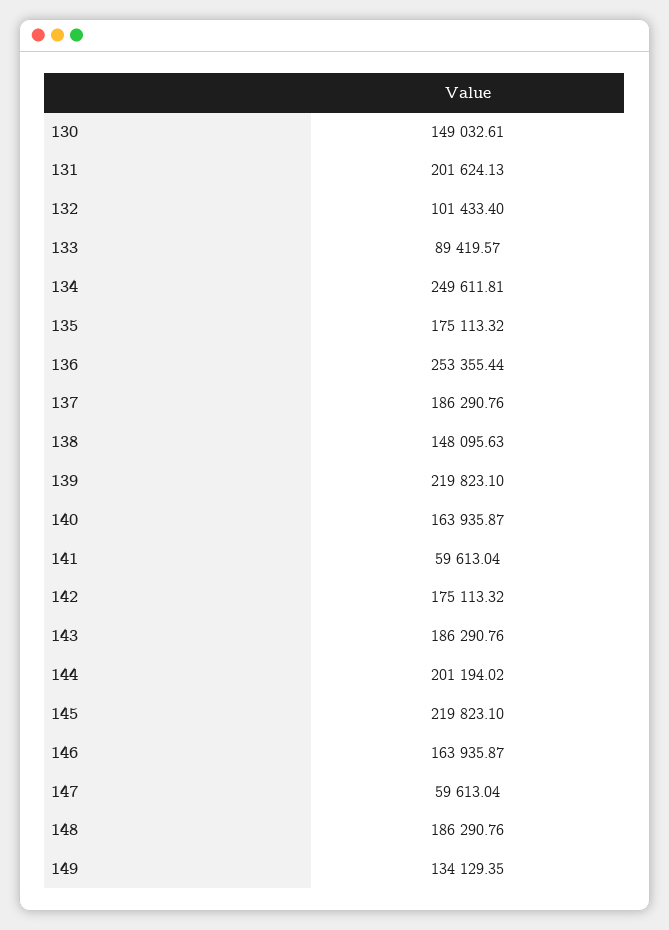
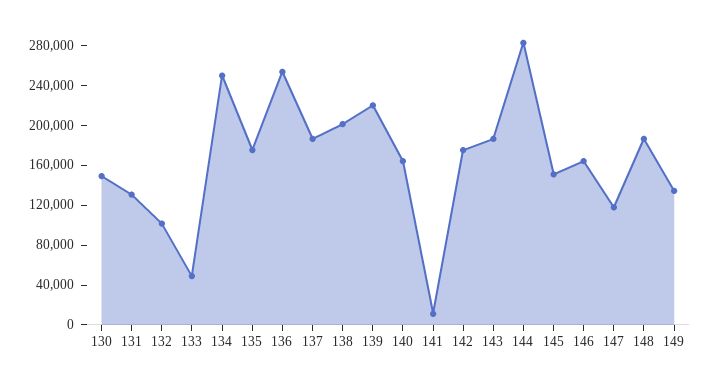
131: 201624.13 -> 130000
133: 89419.57 -> 50000
138: 148095.63 -> 200000
141: 59613.04 -> 10000
144: 201194.02 -> 280000
145: 219823.1 -> 150000
147: 59613.04 -> 120000

